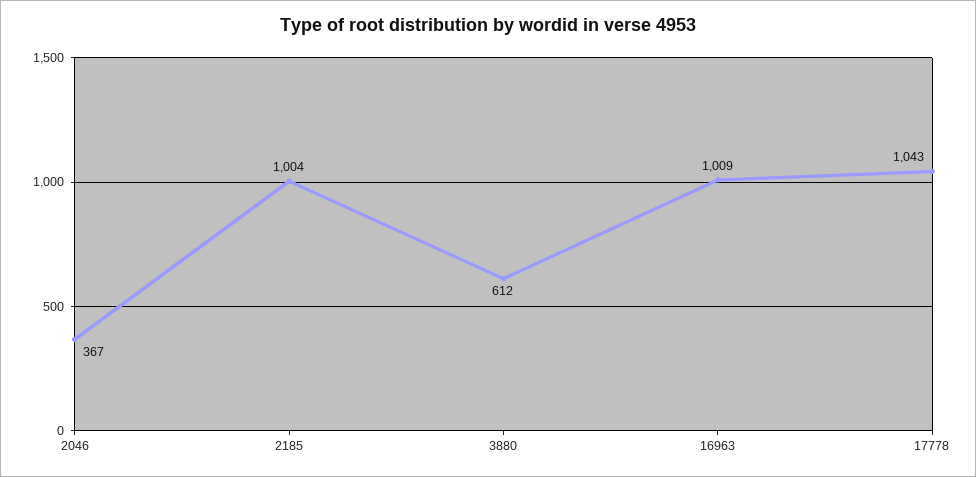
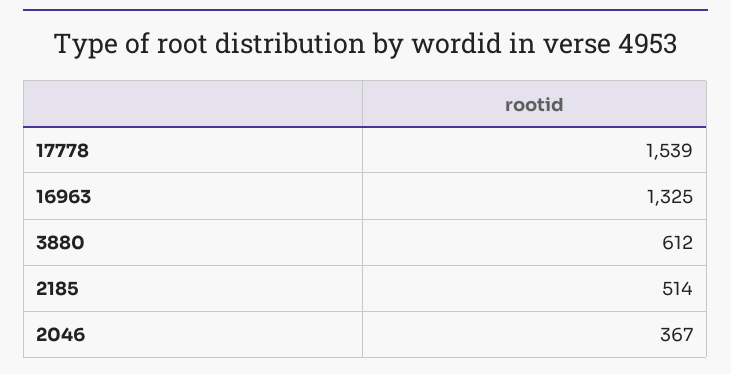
2185: 1004 -> 514
16963: 1009 -> 1325
17778: 1043 -> 1539

